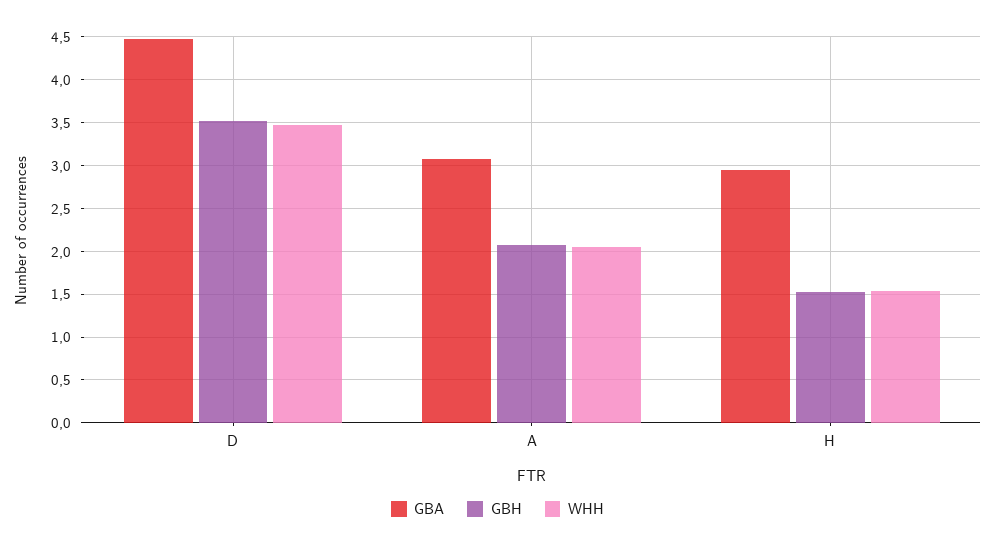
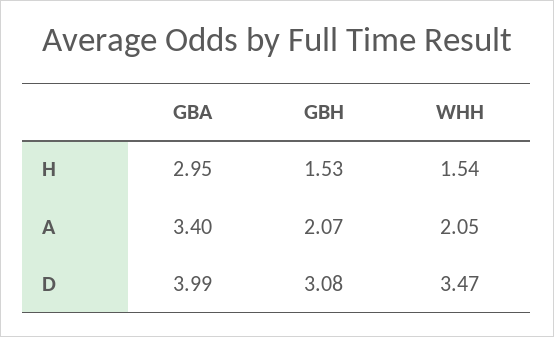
GBA, D: 4.5 -> 3.99
GBH, D: 3.5 -> 3.08
GBA, A: 3.1 -> 3.4

